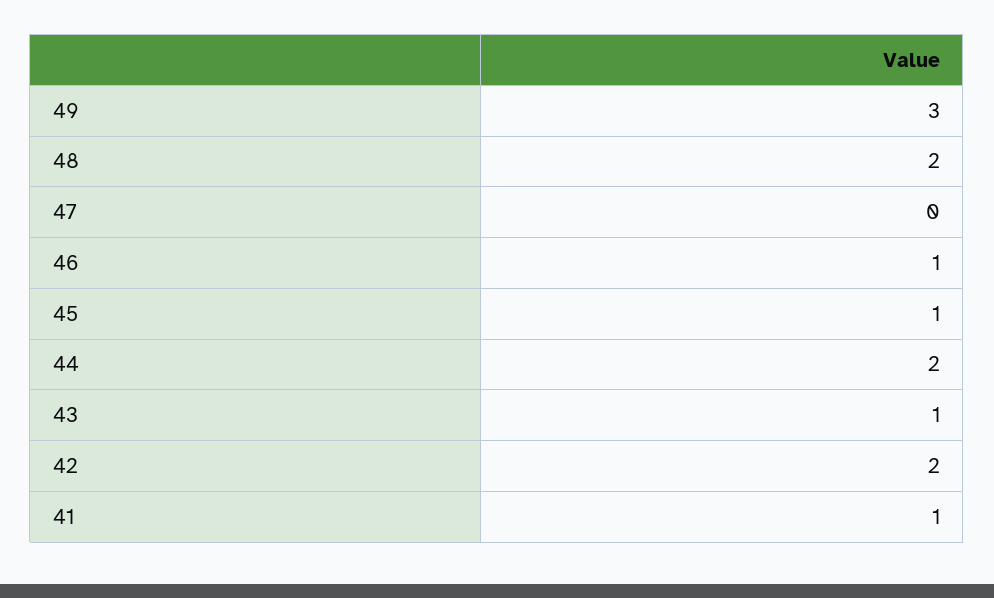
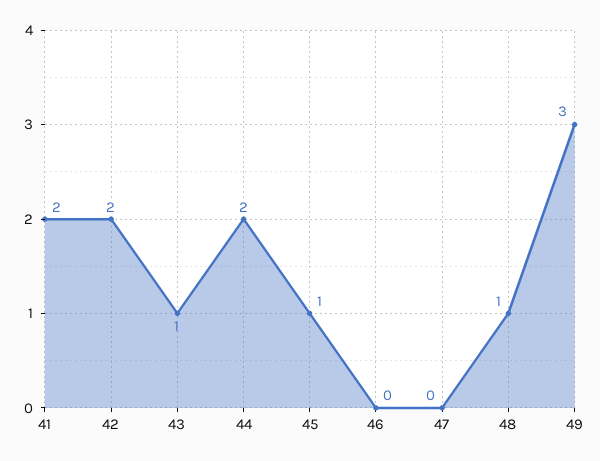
48: 2 -> 1
46: 1 -> 0
41: 1 -> 2

